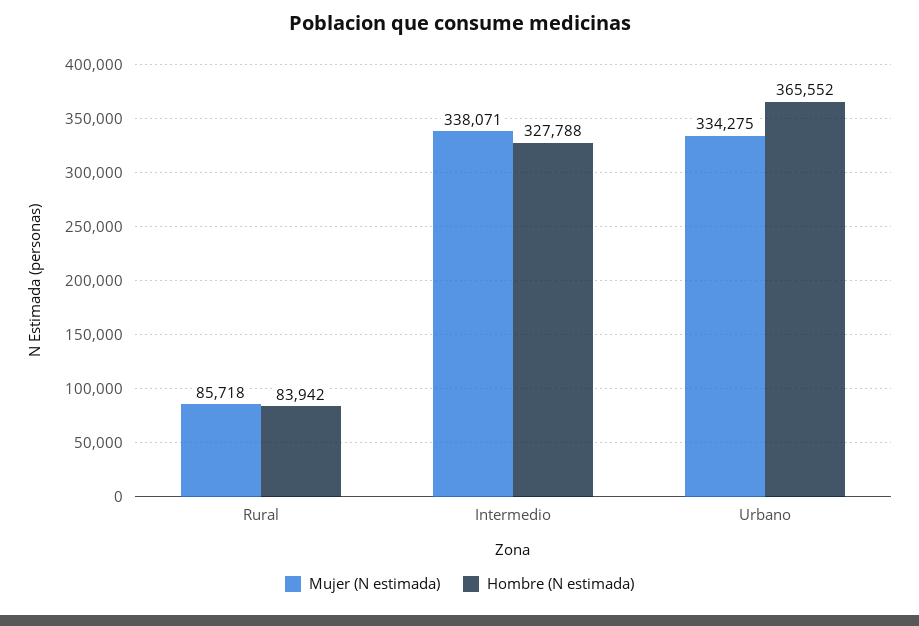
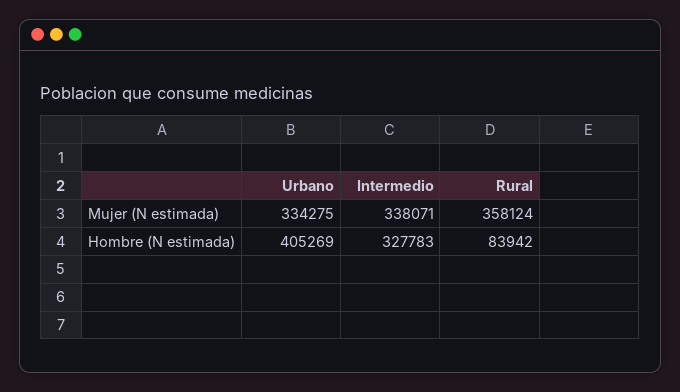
Mujer (N estimada), Rural: 85718 -> 358124
Hombre (N estimada), Intermedio: 327788 -> 327783
Hombre (N estimada), Urbano: 365552 -> 405269

